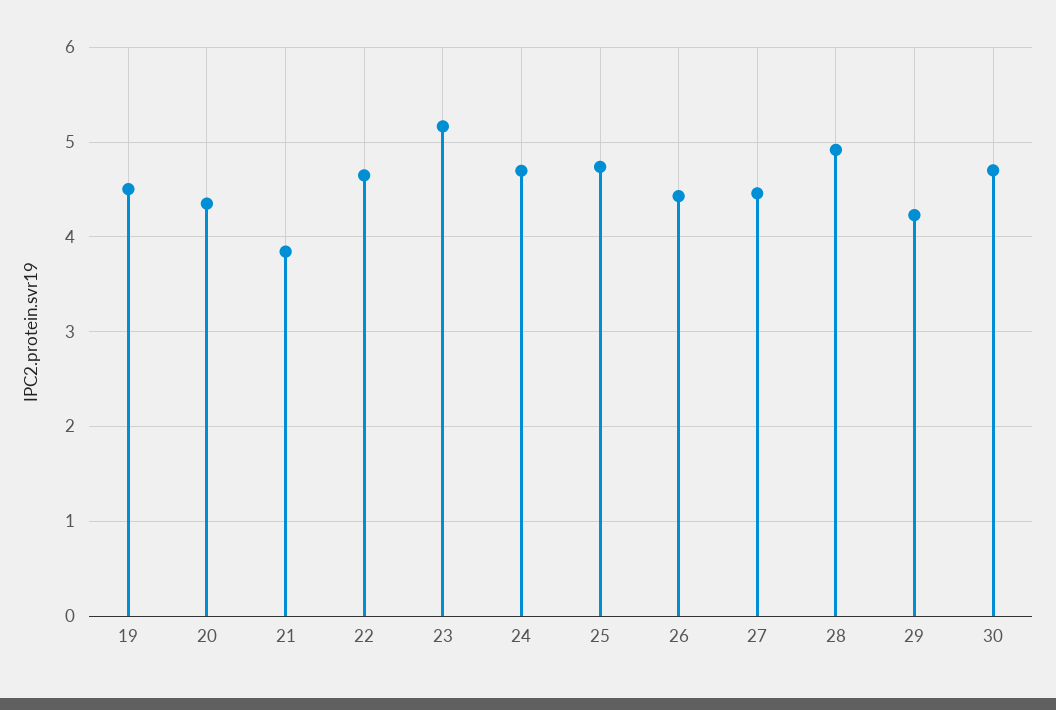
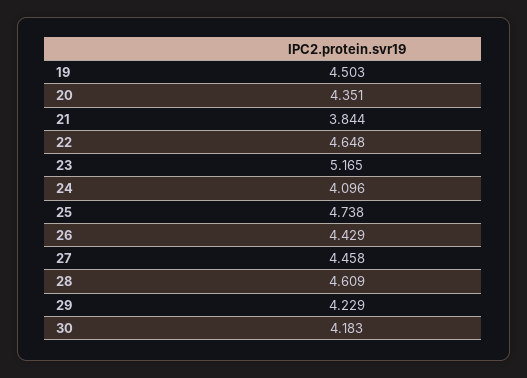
24: 4.7 -> 4.096
28: 4.9 -> 4.609
30: 4.7 -> 4.183

